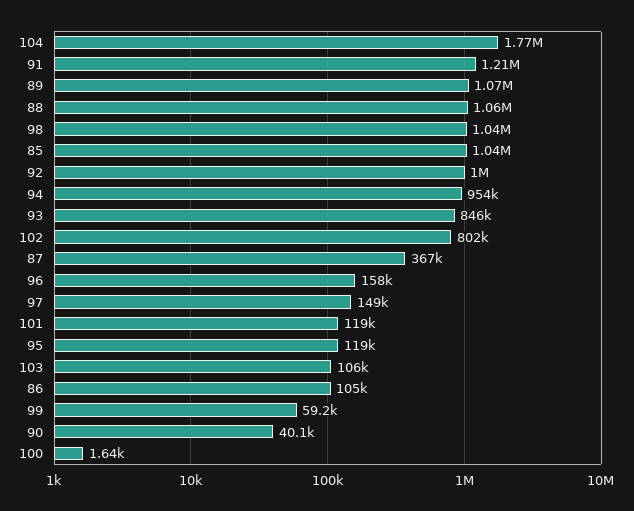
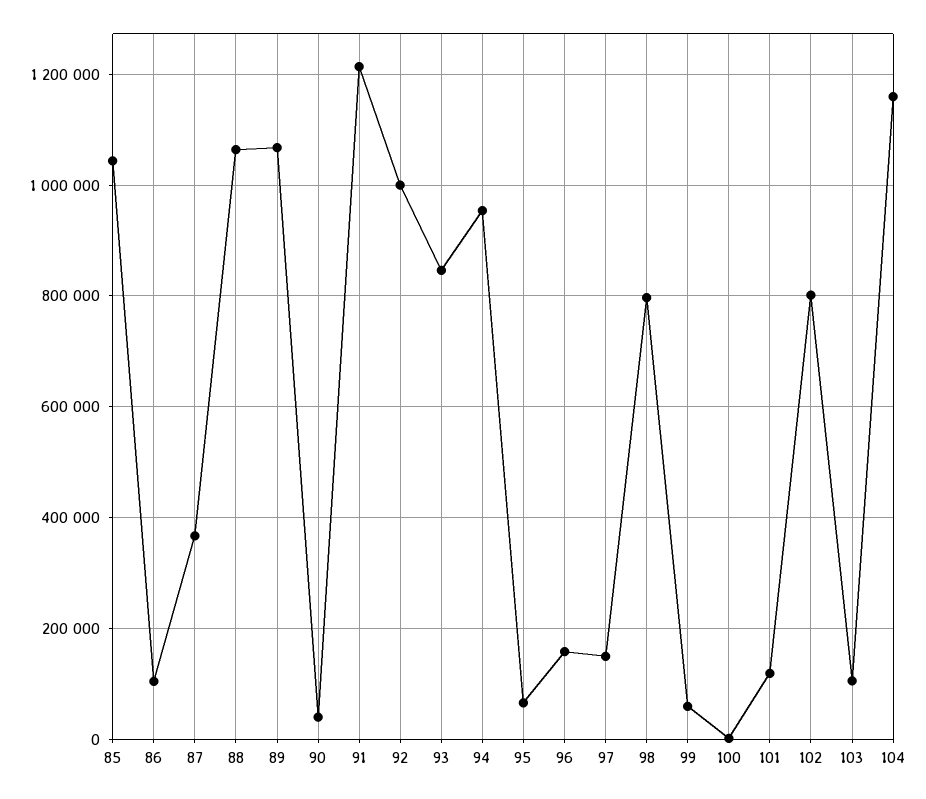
104: 1770000 -> 1160000
98: 1040000 -> 800000
95: 119000 -> 60000

